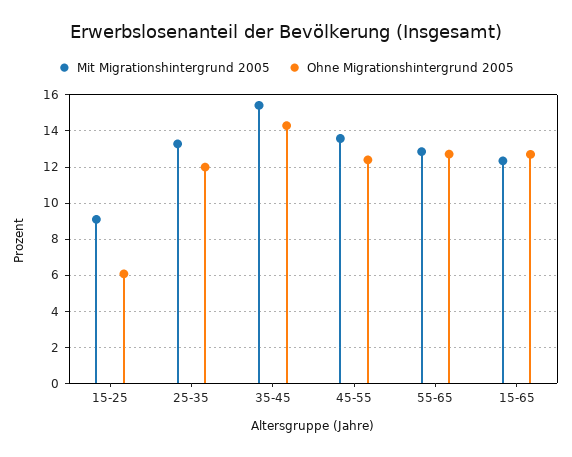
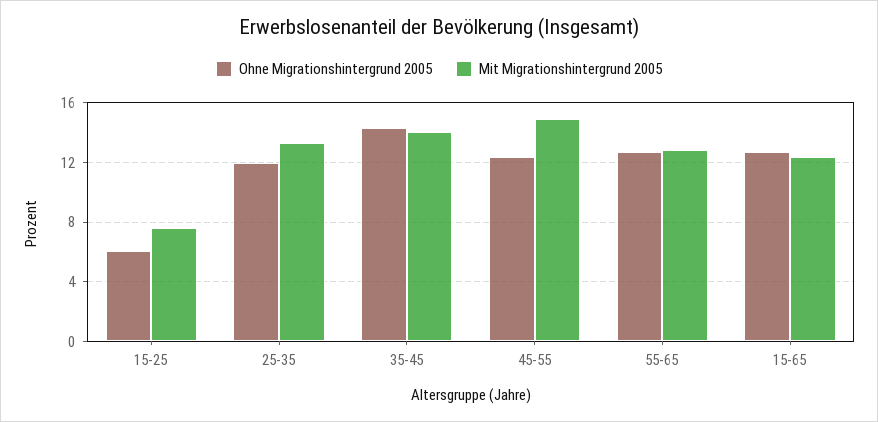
Mit Migrationshintergrund 2005, 15-25: 9 -> 7.5
Mit Migrationshintergrund 2005, 35-45: 15.5 -> 14
Mit Migrationshintergrund 2005, 45-55: 13.5 -> 15

